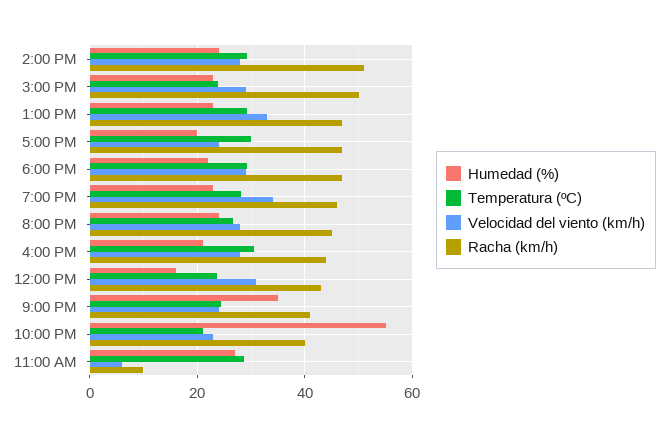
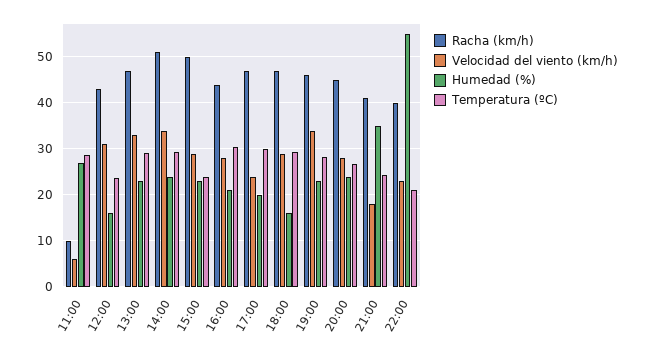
Velocidad del viento (km/h), 2:00 PM: 28 -> 34
Humedad (%), 6:00 PM: 22 -> 16
Velocidad del viento (km/h), 9:00 PM: 24 -> 18

